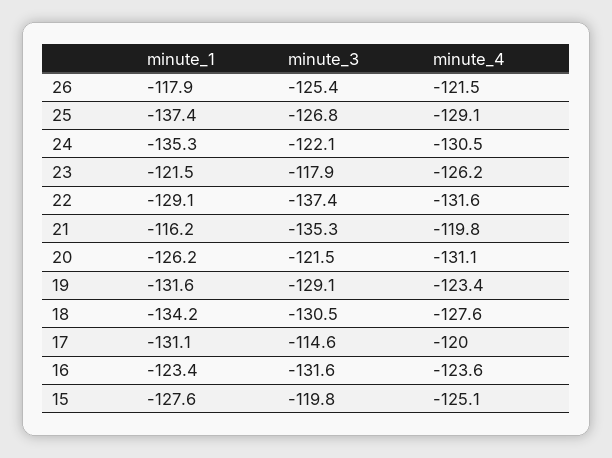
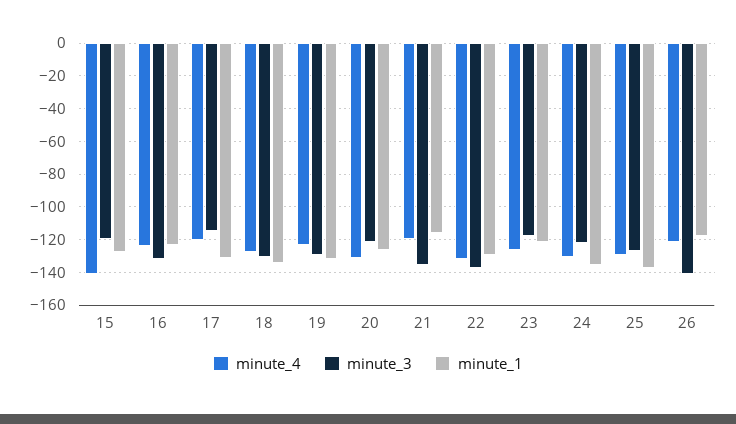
minute_3, 26: -125.4 -> -140
minute_4, 15: -125.1 -> -140

